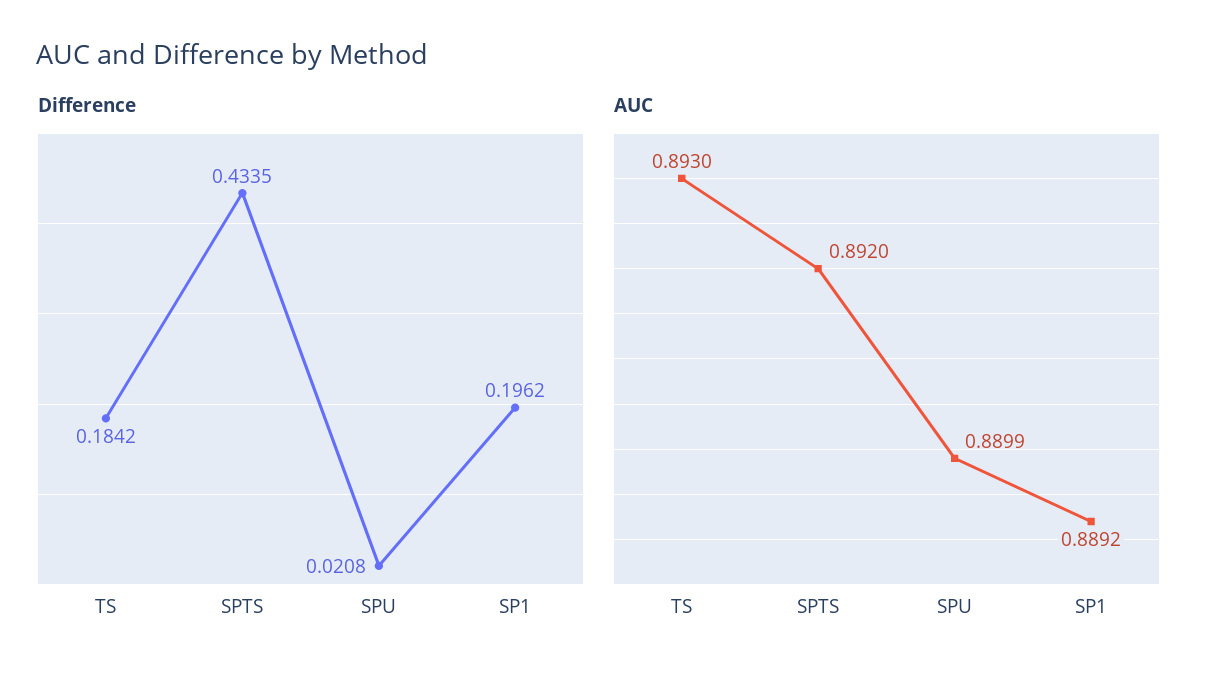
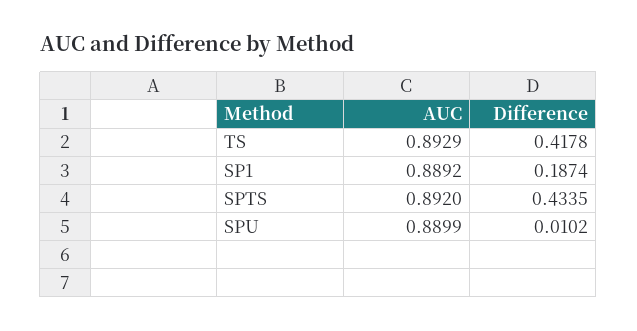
Difference, TS: 0.1842 -> 0.4178
Difference, SPU: 0.0208 -> 0.0102
Difference, SP1: 0.1962 -> 0.1874
AUC, TS: 0.893 -> 0.8929

